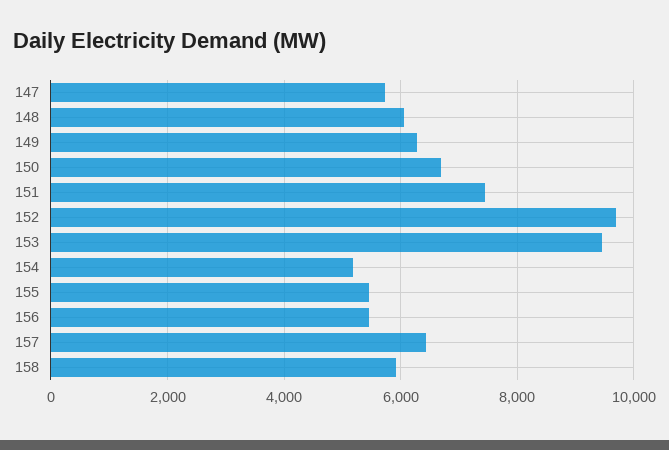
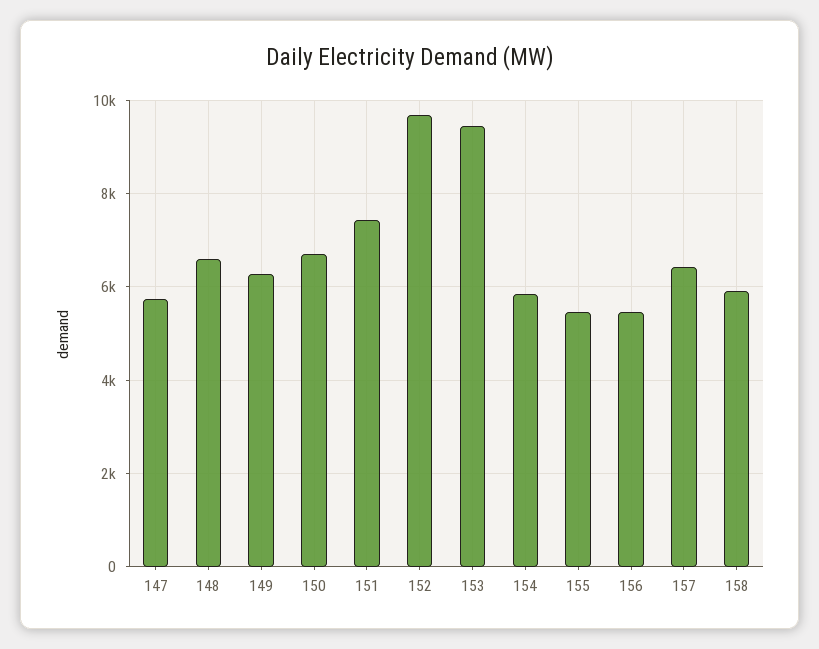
148: 6000 -> 6600
154: 5200 -> 5800

